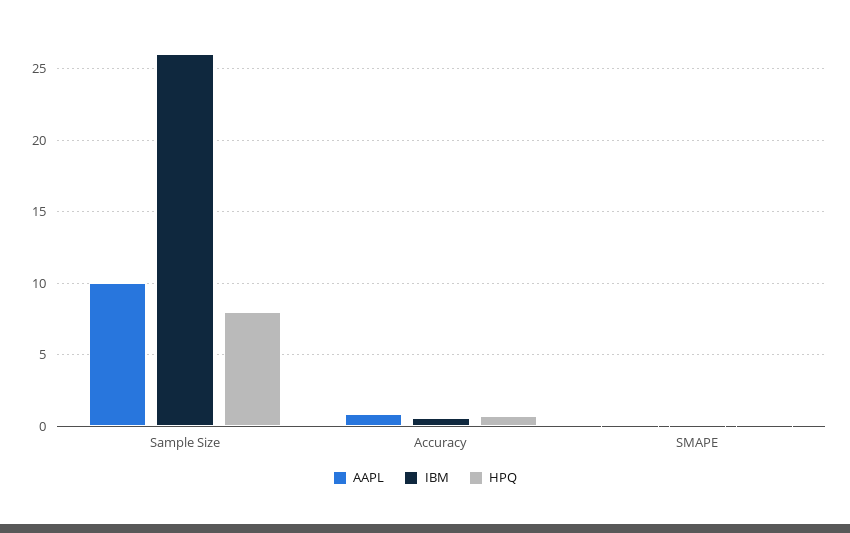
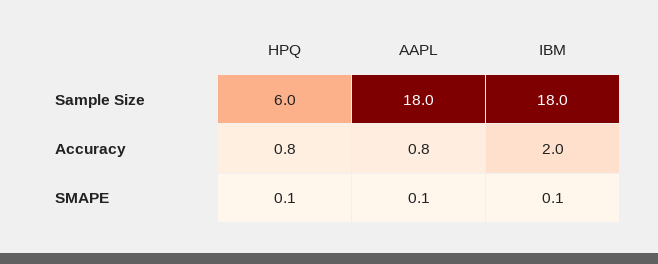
AAPL, Sample Size: 10 -> 18
IBM, Sample Size: 26 -> 18
HPQ, Sample Size: 8 -> 6
IBM, Accuracy: 0.5 -> 2

